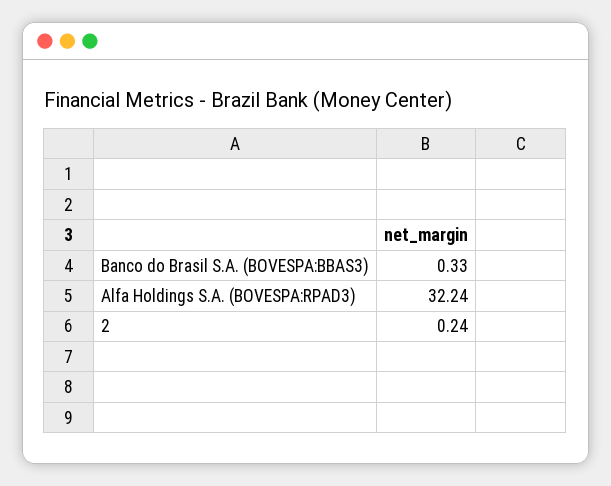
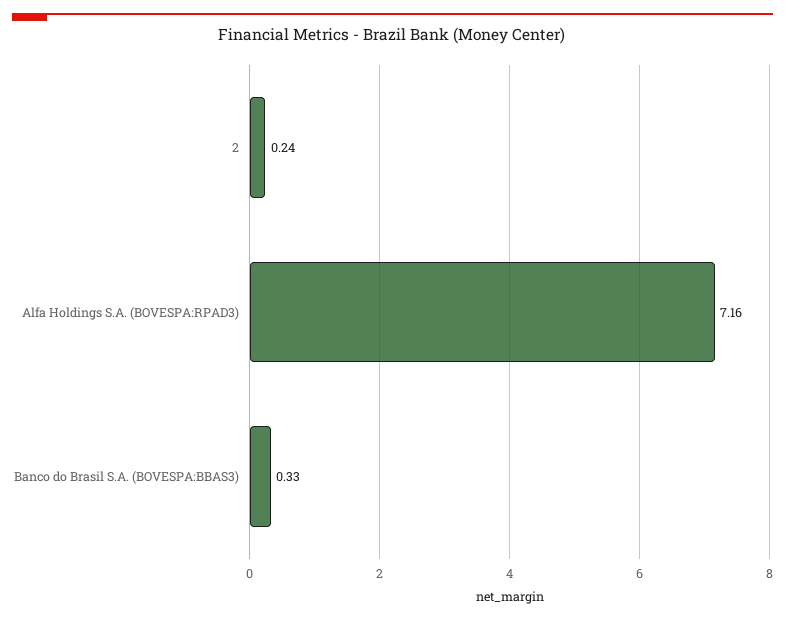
Alfa Holdings S.A. (BOVESPA:RPAD3): 32.24 -> 7.16

